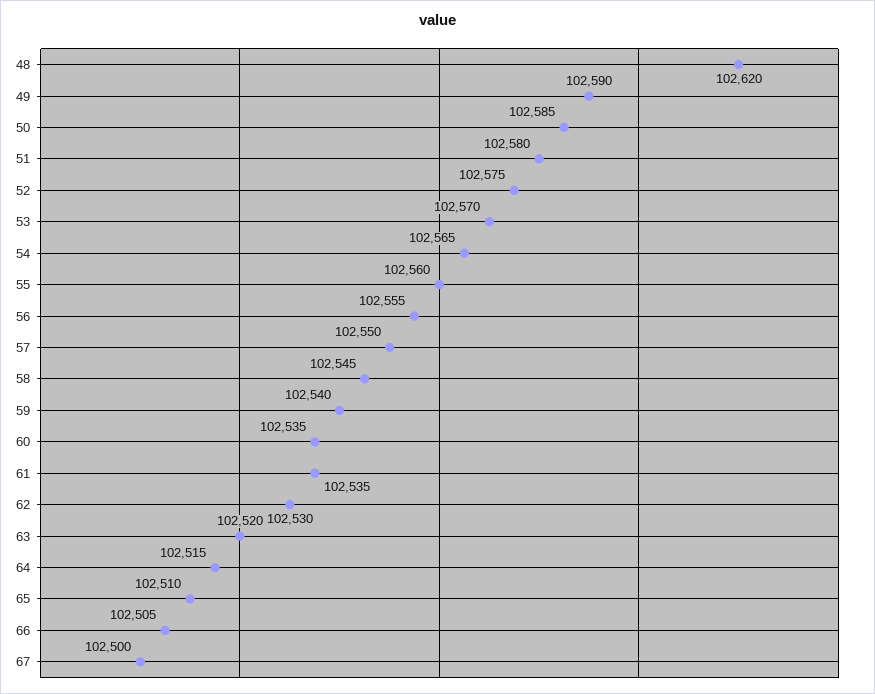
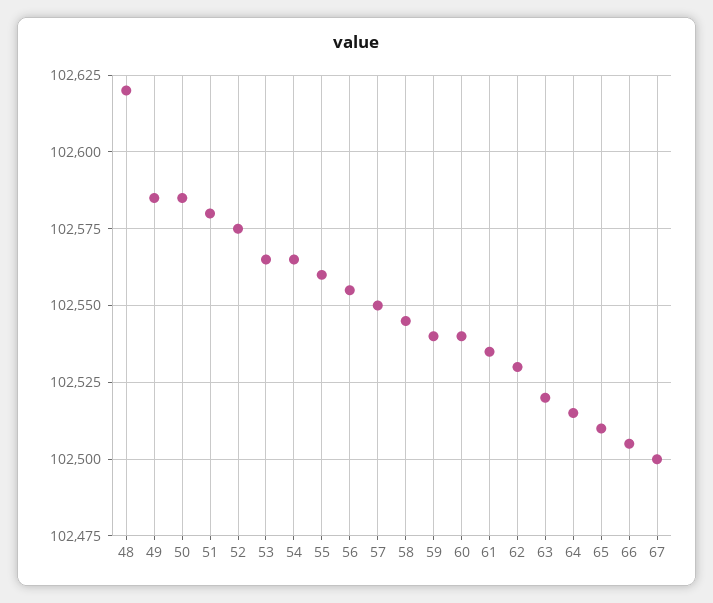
49: 102590 -> 102585
53: 102570 -> 102565
60: 102535 -> 102540

